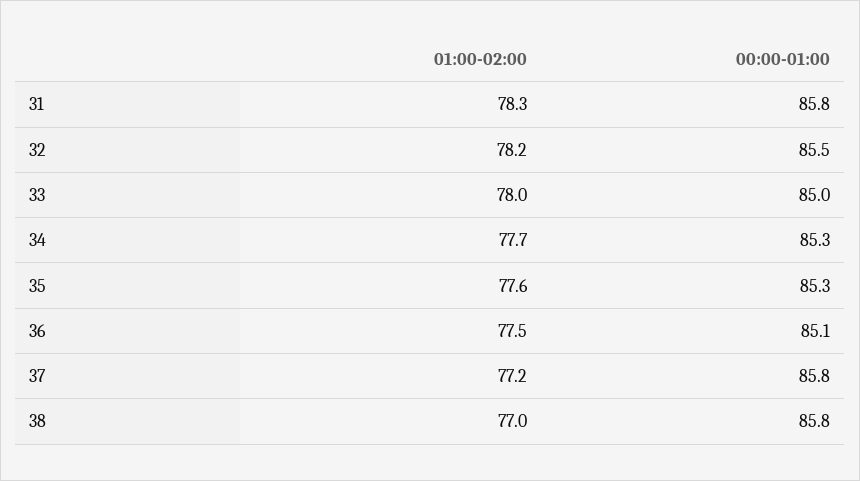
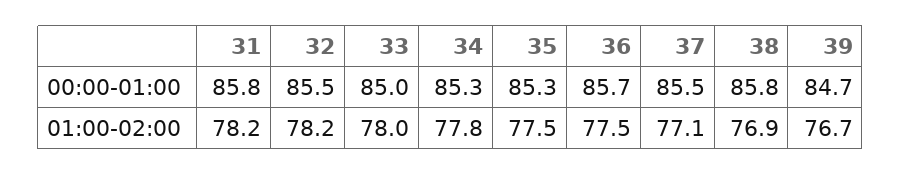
01:00-02:00, 31: 78.3 -> 78.2
01:00-02:00, 34: 77.7 -> 77.8
01:00-02:00, 35: 77.6 -> 77.5
00:00-01:00, 36: 85.1 -> 85.7
01:00-02:00, 37: 77.2 -> 77.1
00:00-01:00, 37: 85.8 -> 85.5
01:00-02:00, 38: 77 -> 76.9
00:00-01:00, 39: none -> 84.7
01:00-02:00, 39: none -> 76.7

